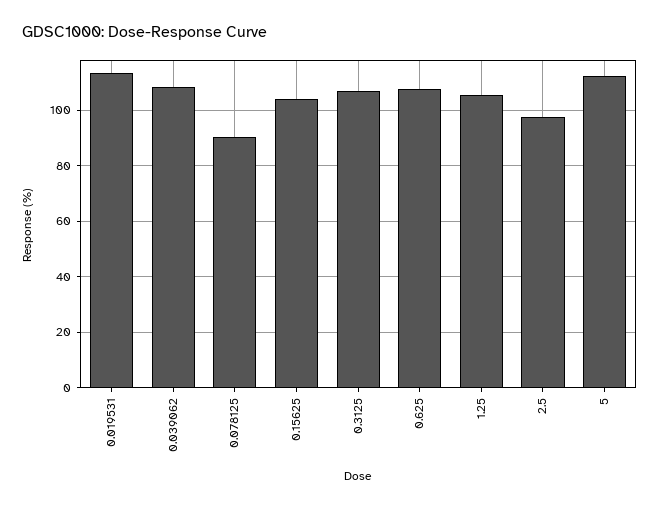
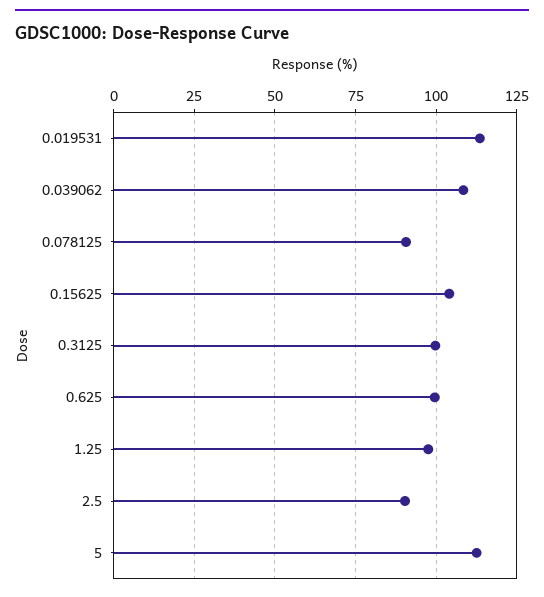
0.3125: 107.5 -> 100
0.625: 107.5 -> 100
1.25: 105 -> 97.5
2.5: 97.5 -> 90

